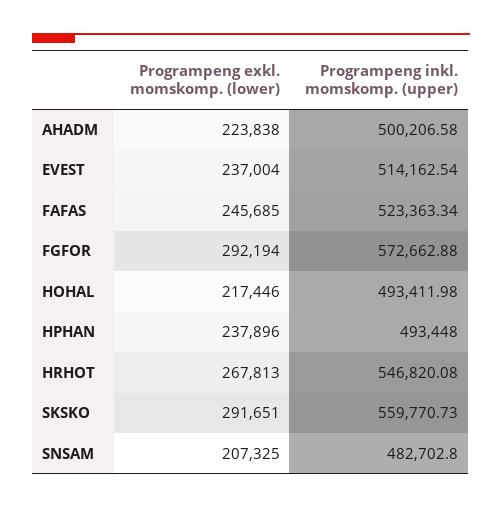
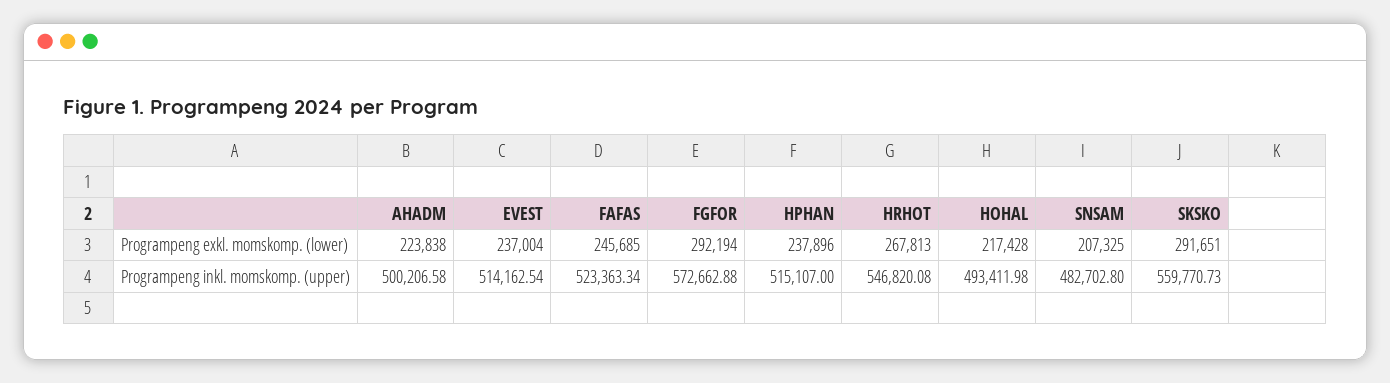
Programpeng exkl. momskomp. (lower), HOHAL: 217446 -> 217428
Programpeng inkl. momskomp. (upper), HPHAN: 493448 -> 515107

